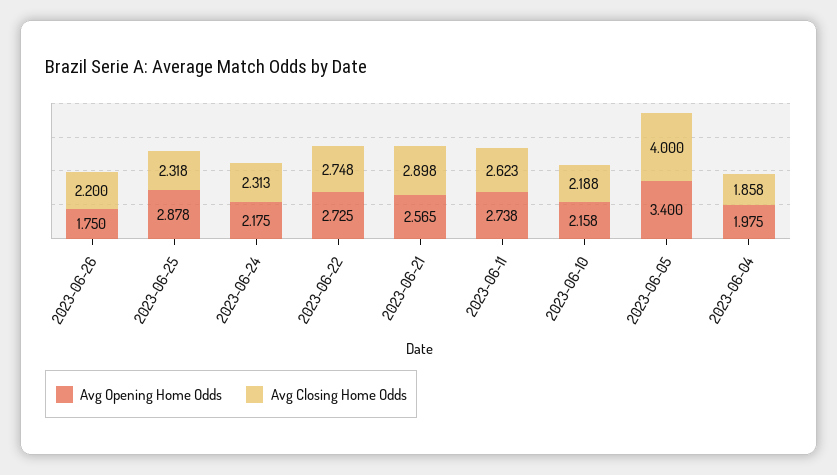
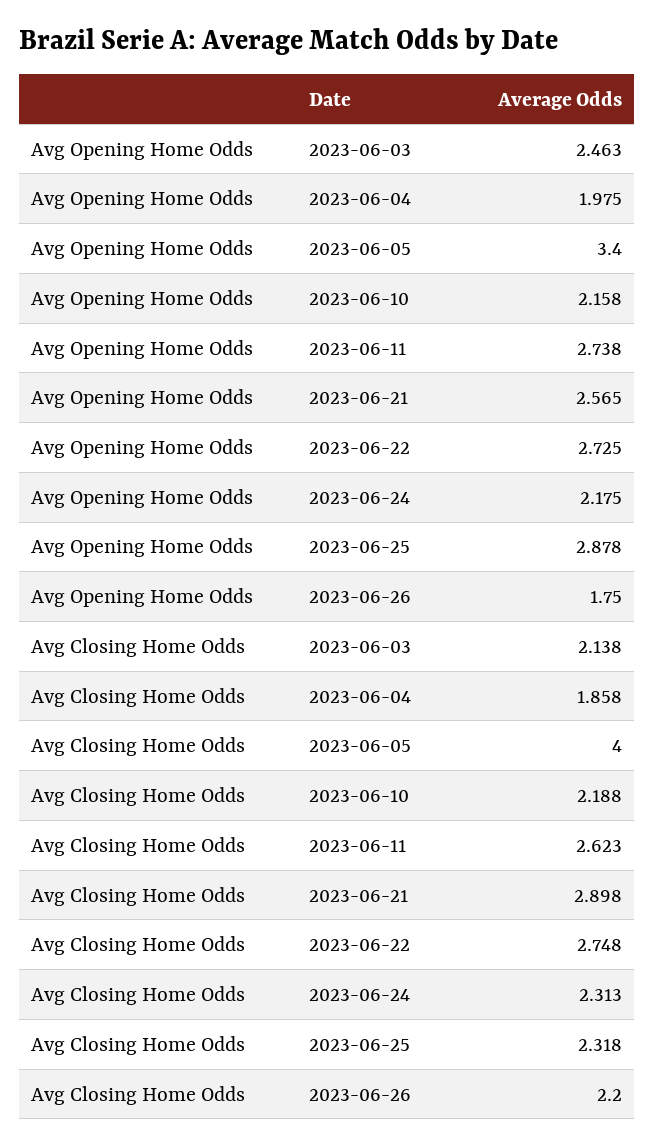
Avg Opening Home Odds, 2023-06-03: none -> 2.463
Avg Closing Home Odds, 2023-06-03: none -> 2.138

